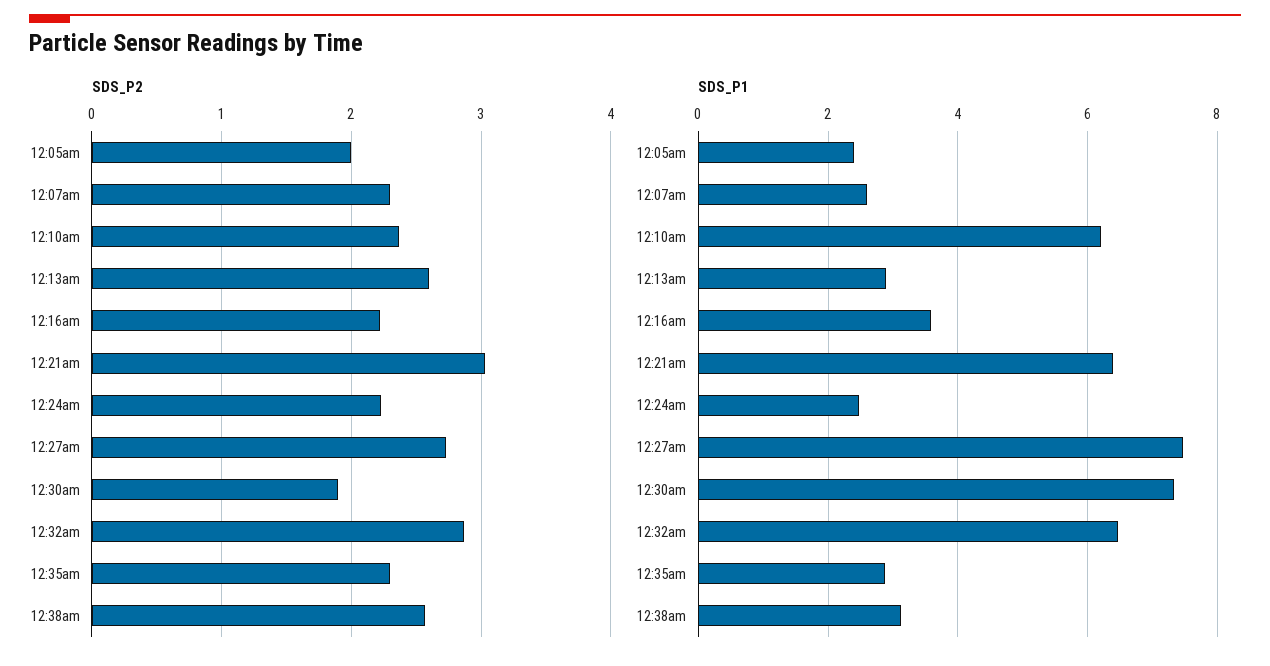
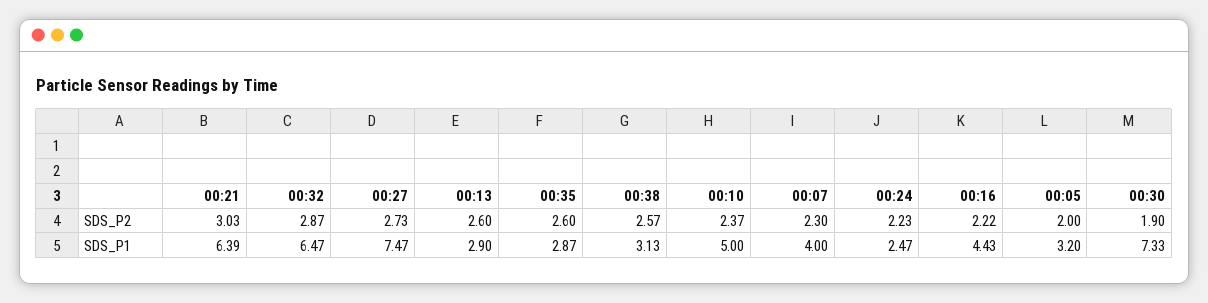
SDS_P2, 12:35am: 2.3 -> 2.6
SDS_P1, 12:05am: 2.4 -> 3.2
SDS_P1, 12:07am: 2.6 -> 4
SDS_P1, 12:10am: 6.2 -> 5
SDS_P1, 12:16am: 3.6 -> 4.43

